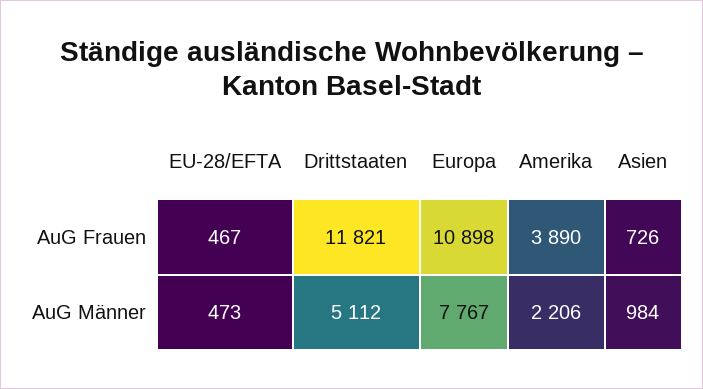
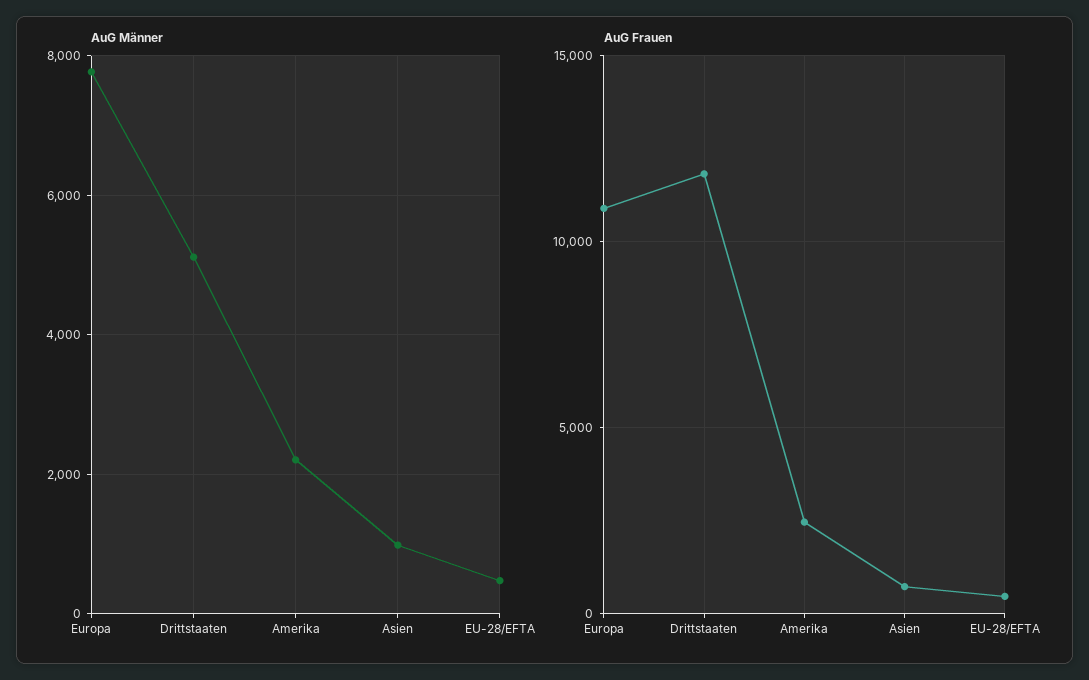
AuG Frauen, Amerika: 3890 -> 2500

